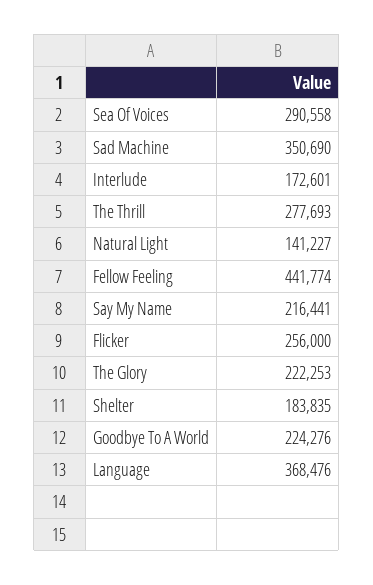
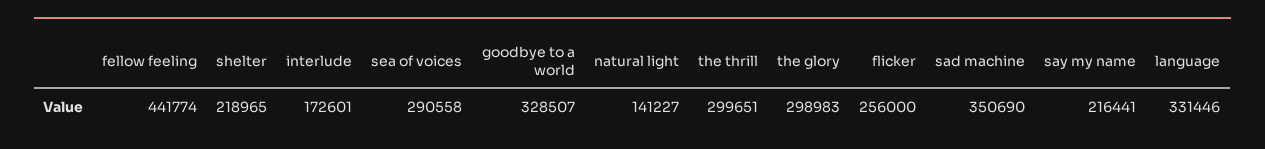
The Thrill: 277693 -> 299651
The Glory: 222253 -> 298983
Shelter: 183835 -> 218965
Goodbye To A World: 224276 -> 328507
Language: 368476 -> 331446

